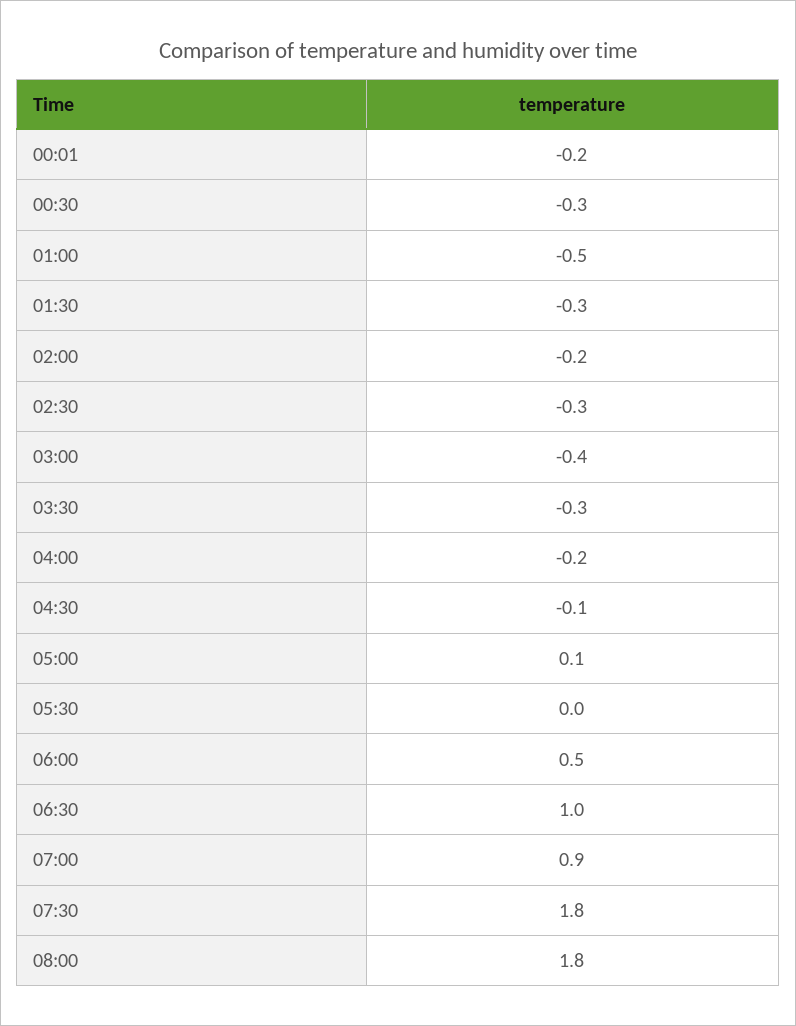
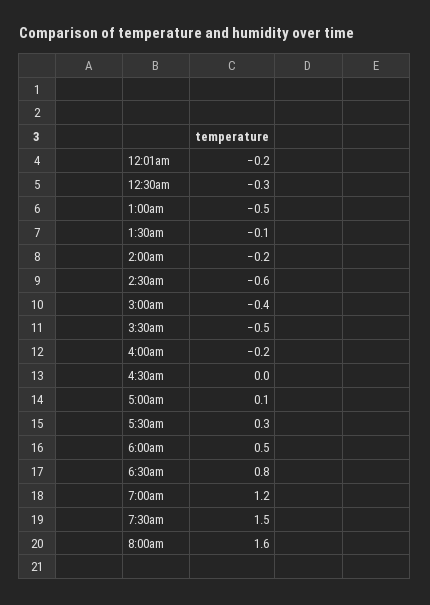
01:30: -0.3 -> -0.1
02:30: -0.3 -> -0.6
03:30: -0.3 -> -0.5
04:30: -0.1 -> 0
05:30: 0 -> 0.3
06:30: 1 -> 0.8
07:00: 0.9 -> 1.2
07:30: 1.8 -> 1.5
08:00: 1.8 -> 1.6

